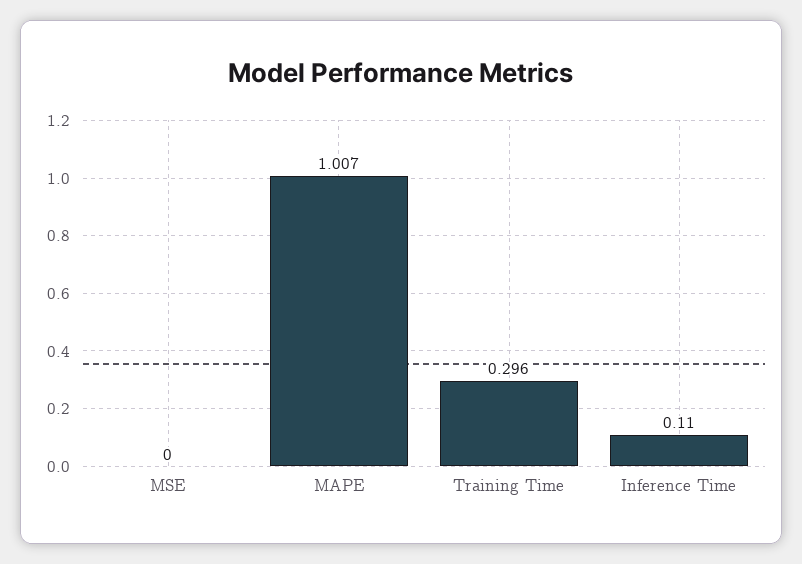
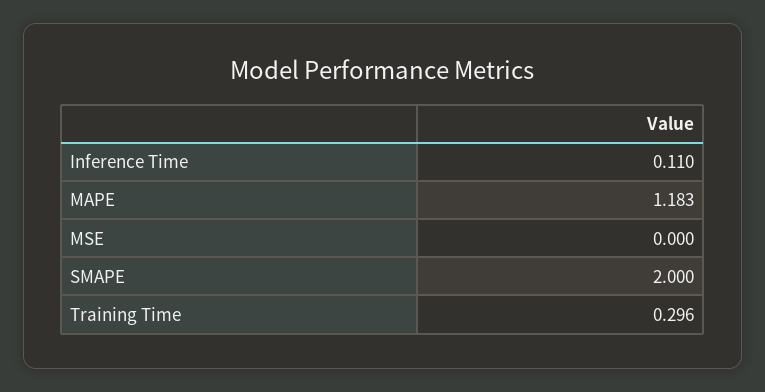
MAPE: 1.007 -> 1.183
SMAPE: none -> 2

